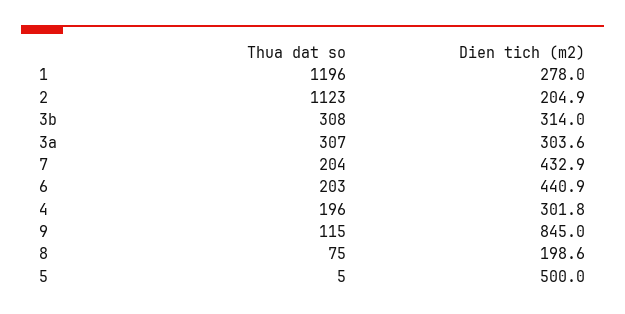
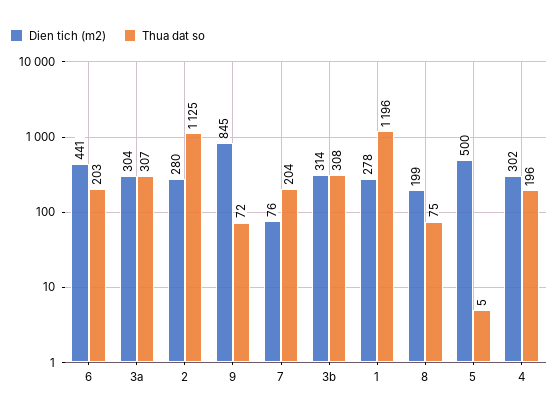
Thua dat so, 2: 1123 -> 1125
Dien tich (m2), 2: 204.9 -> 280
Dien tich (m2), 7: 432.9 -> 76
Thua dat so, 9: 115 -> 72

